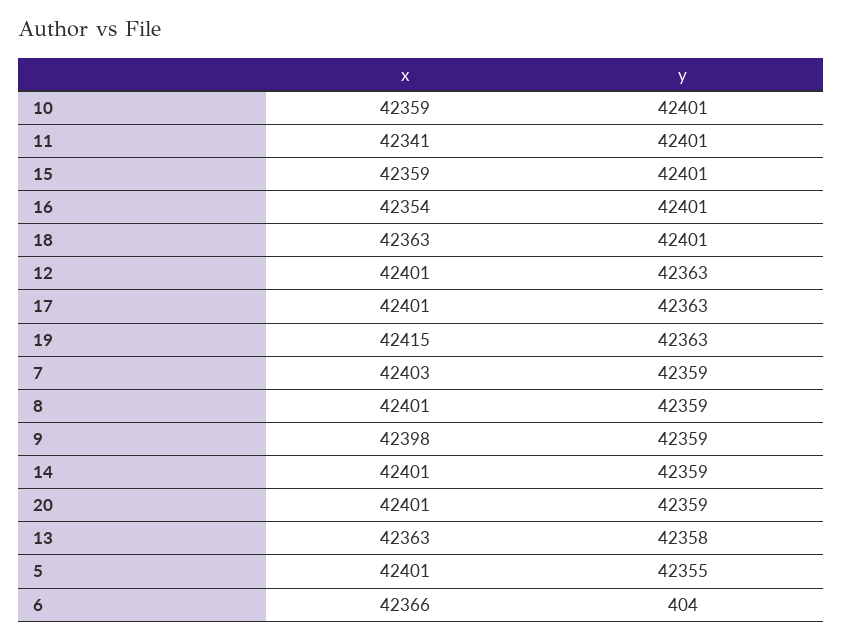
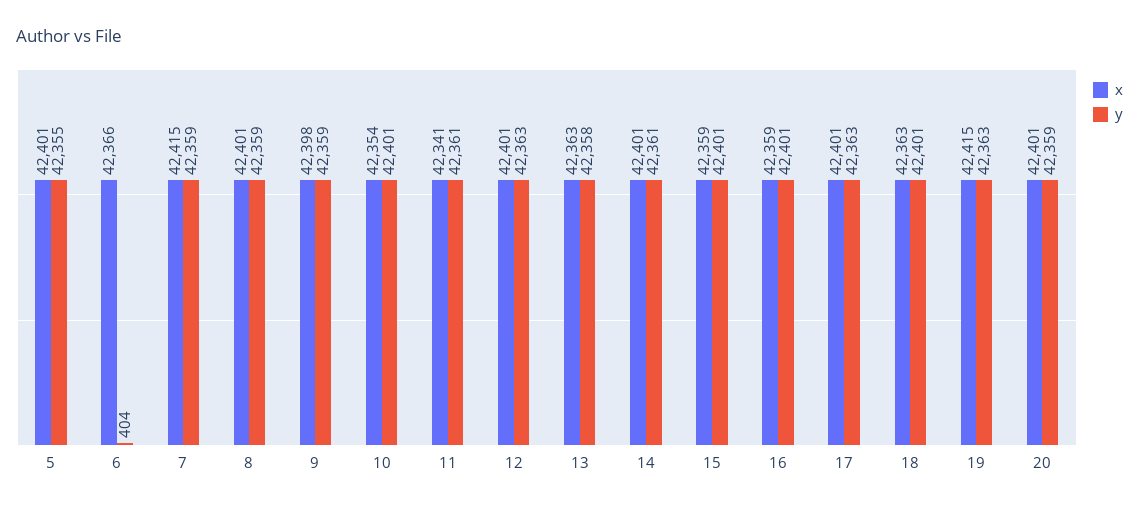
x, 10: 42359 -> 42354
y, 11: 42401 -> 42361
x, 16: 42354 -> 42359
x, 7: 42403 -> 42415
y, 14: 42359 -> 42361

